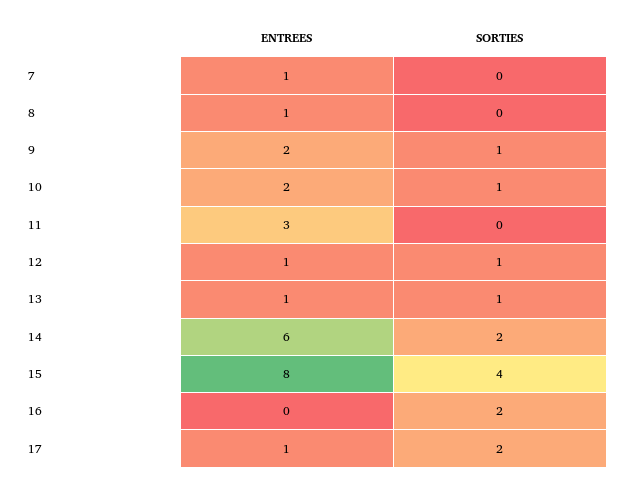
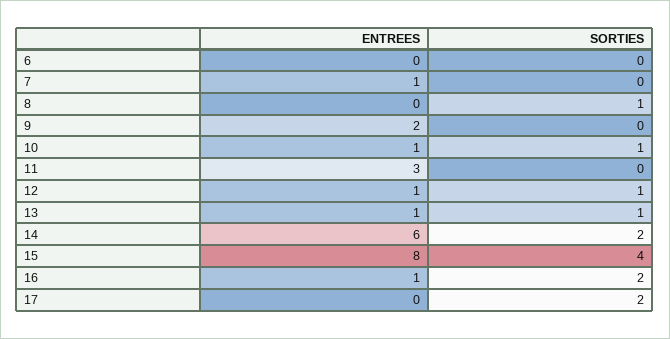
ENTREES, 8: 1 -> 0
SORTIES, 8: 0 -> 1
SORTIES, 9: 1 -> 0
ENTREES, 10: 2 -> 1
ENTREES, 16: 0 -> 1
ENTREES, 17: 1 -> 0
ENTREES, 6: none -> 0
SORTIES, 6: none -> 0

